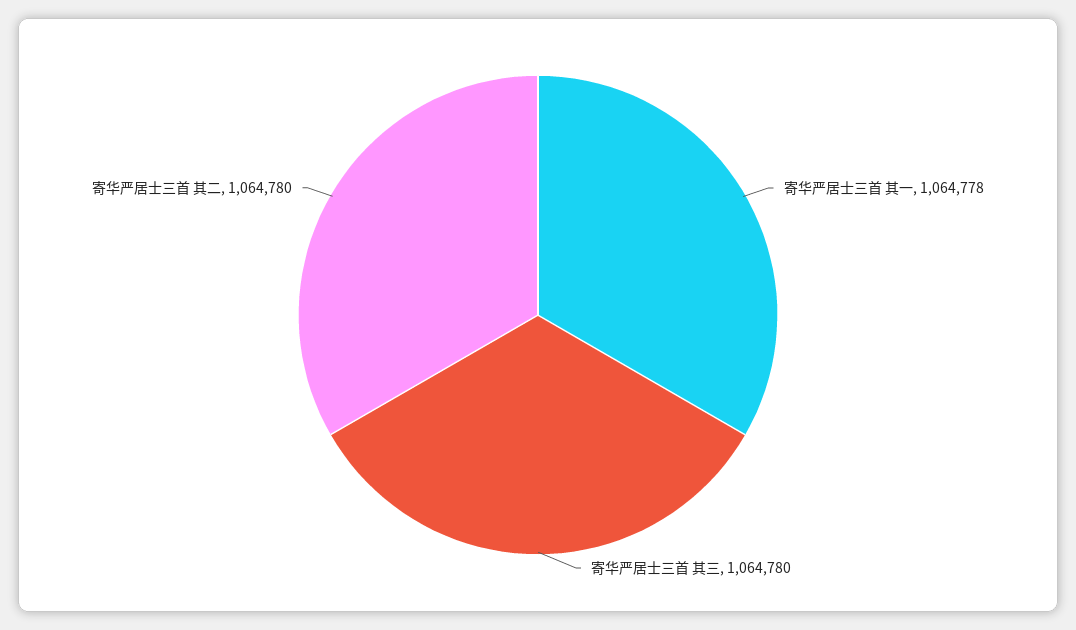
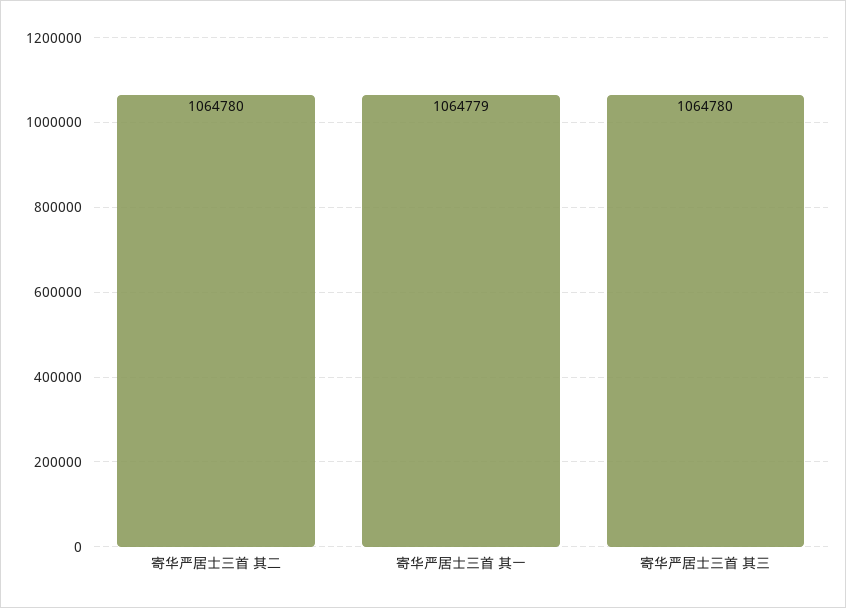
寄华严居士三首 其一: 1064778 -> 1064779

